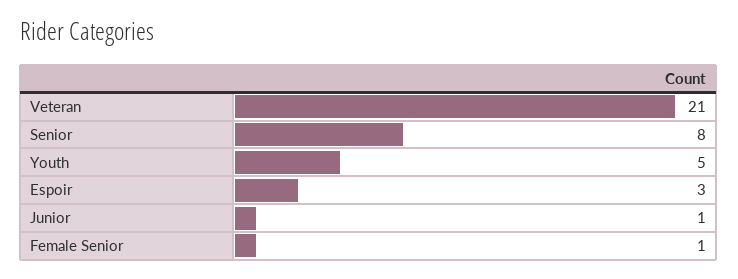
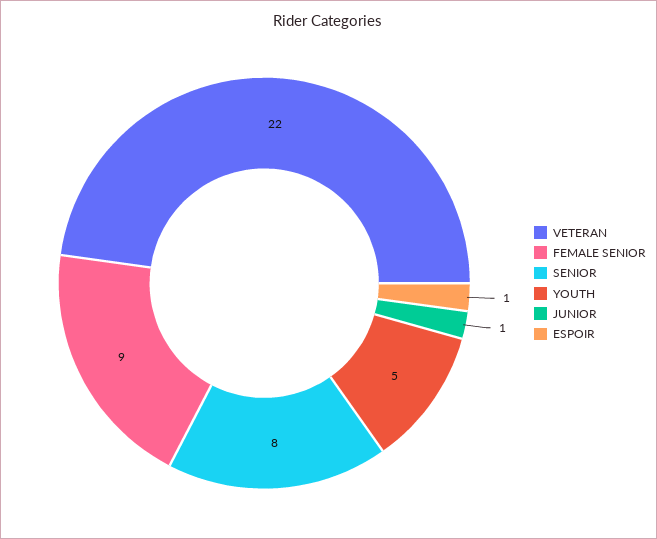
Veteran: 21 -> 22
Espoir: 3 -> 1
Female Senior: 1 -> 9

